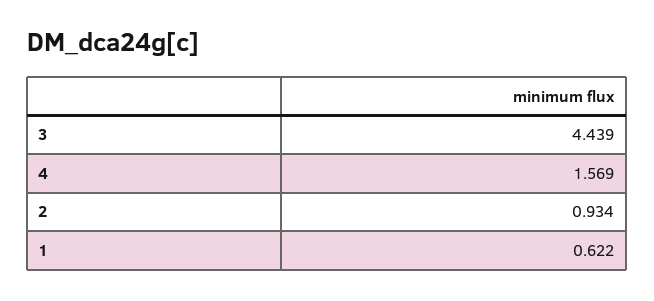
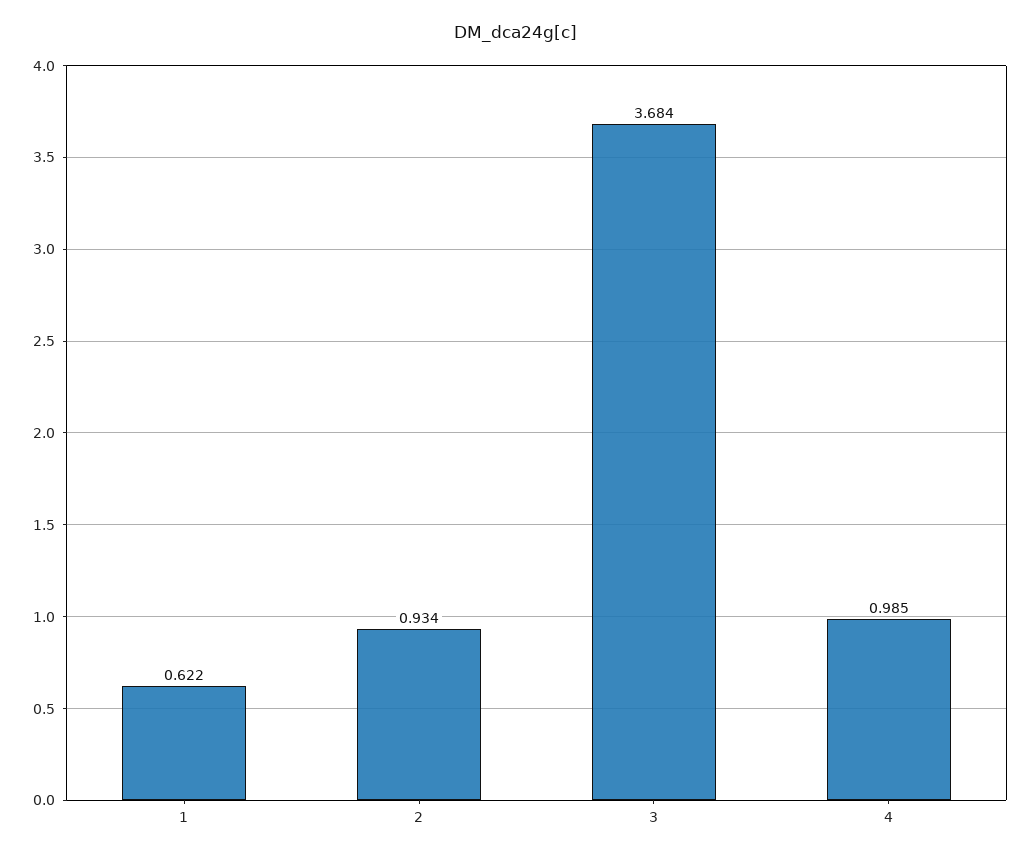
3: 4.439 -> 3.684
4: 1.569 -> 0.985

